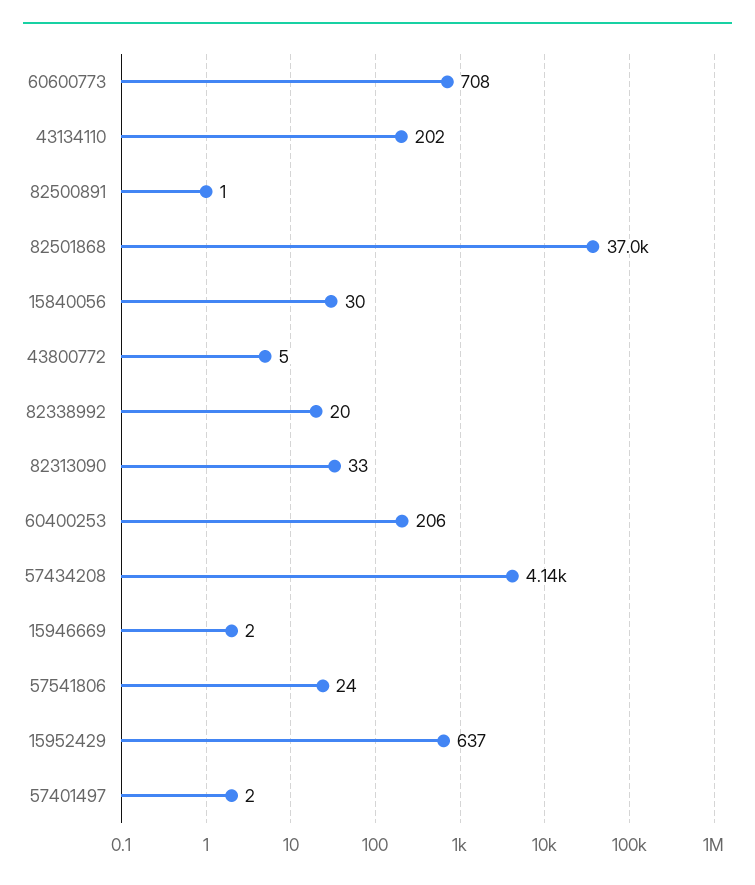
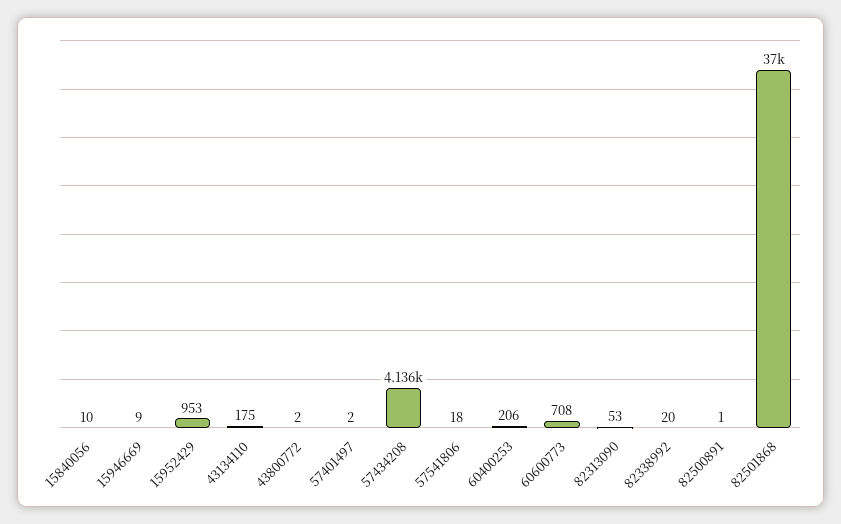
43134110: 202 -> 175
15840056: 30 -> 10
43800772: 5 -> 2
82313090: 33 -> 53
15946669: 2 -> 9
57541806: 24 -> 18
15952429: 637 -> 953

